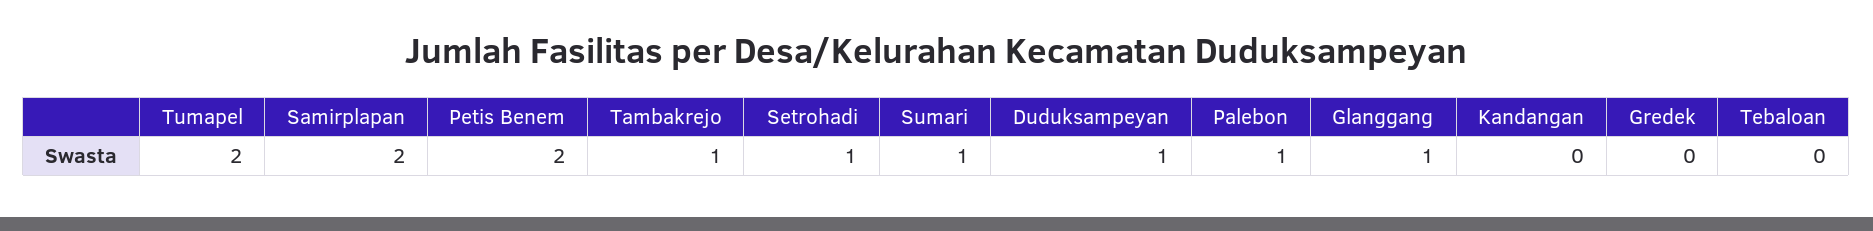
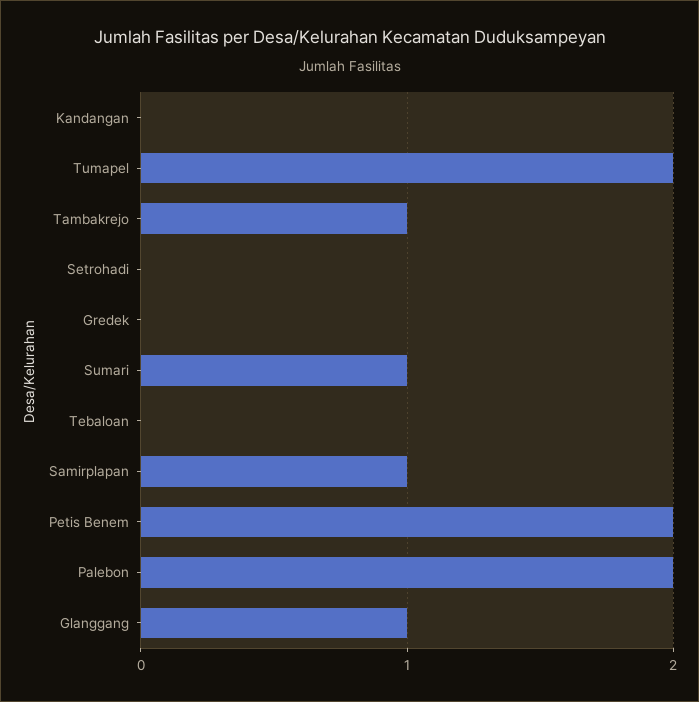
Samirplapan: 2 -> 1
Setrohadi: 1 -> 0
Duduksampeyan: 1 -> none
Palebon: 1 -> 2

